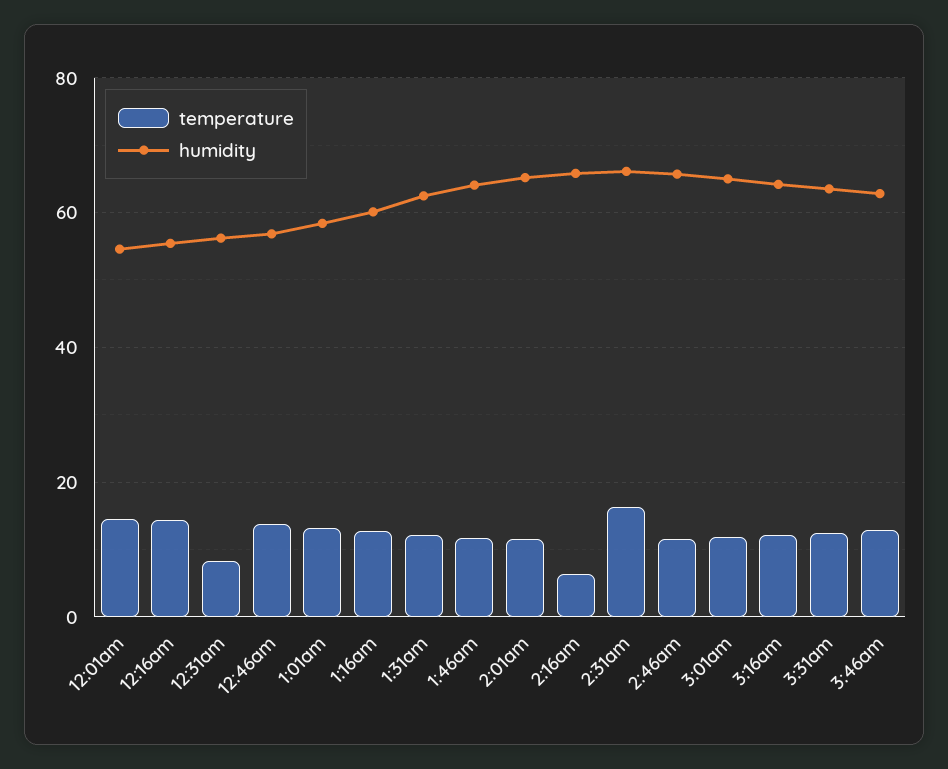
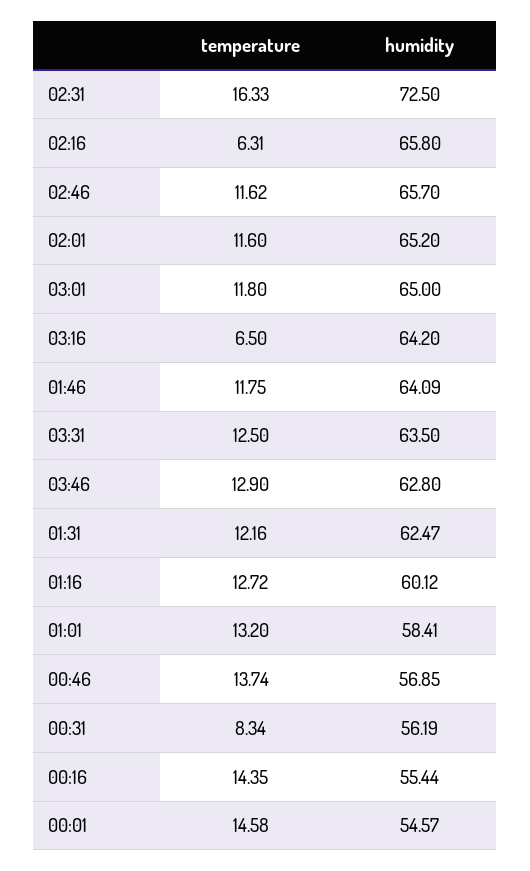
humidity, 2:31am: 66 -> 72.5
temperature, 3:16am: 12 -> 6.5

